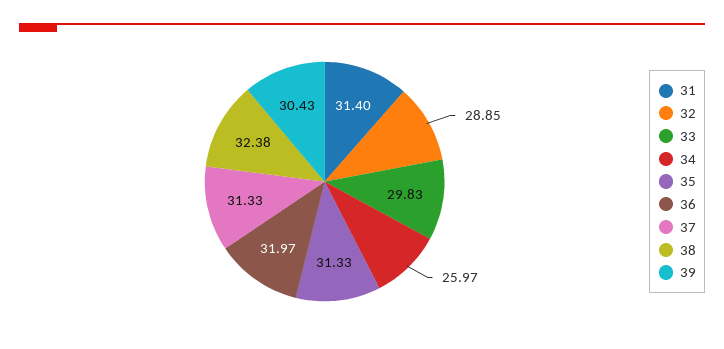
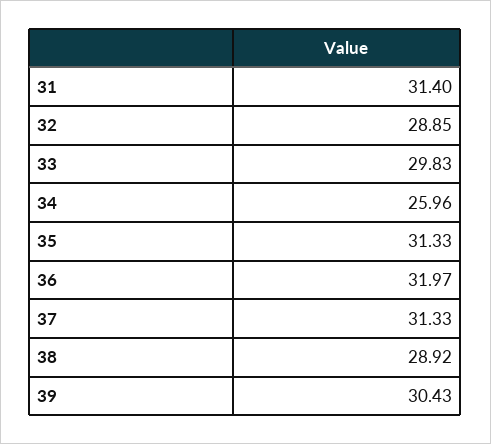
34: 25.97 -> 25.96
38: 32.38 -> 28.92

